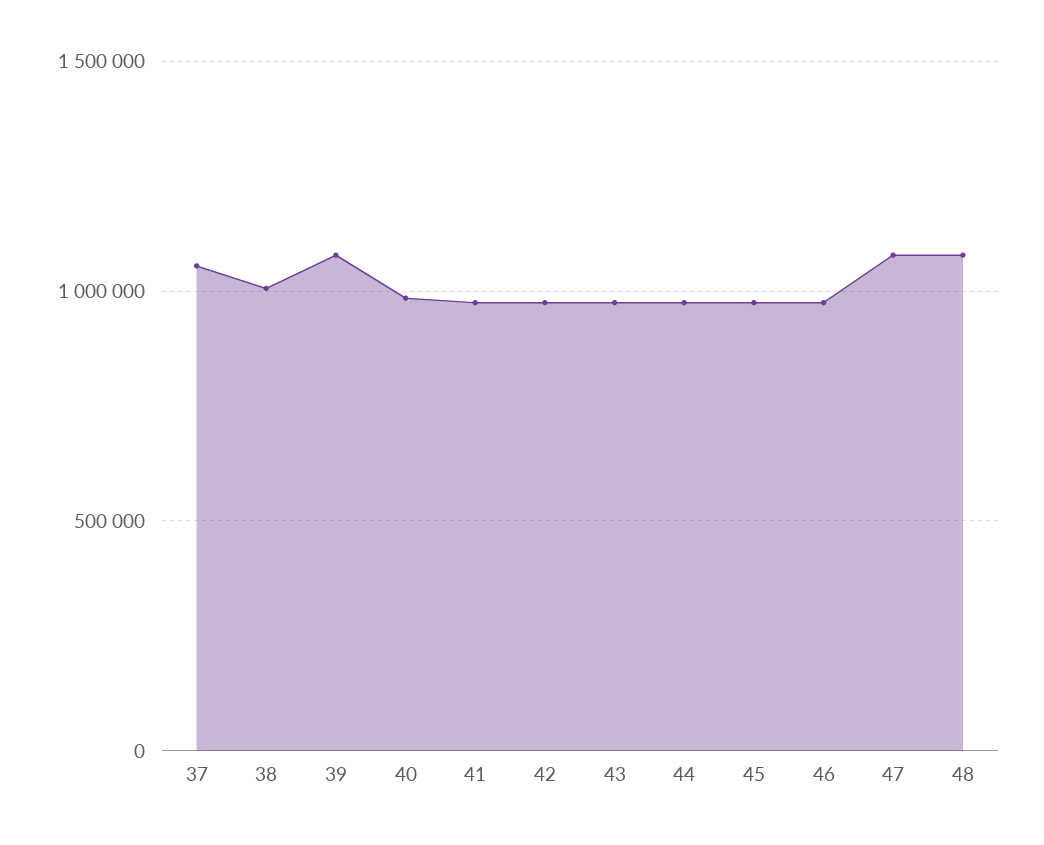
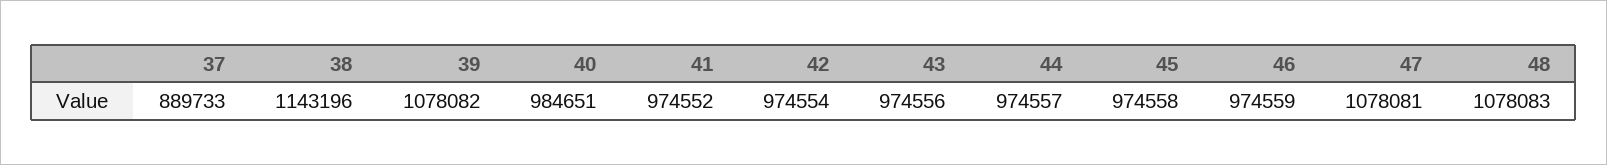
37: 1050000 -> 889733
38: 1000000 -> 1143196

